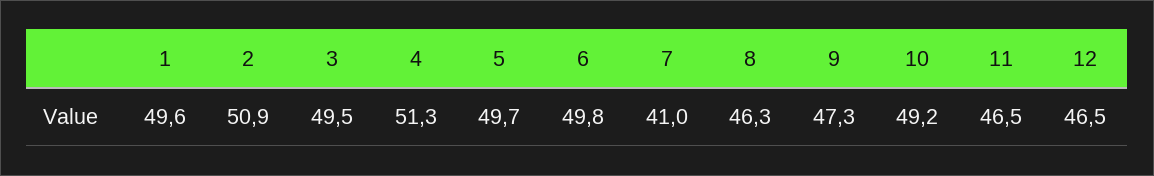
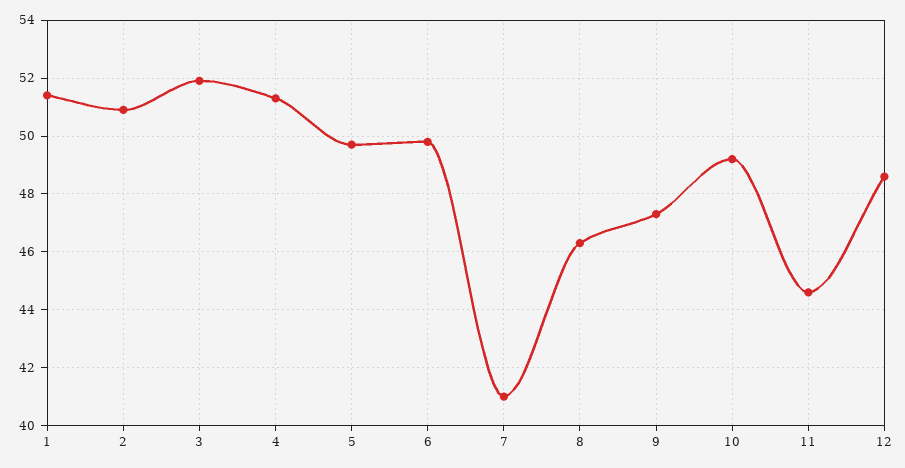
1: 49.6 -> 51.5
3: 49.5 -> 52
11: 46.5 -> 44.5
12: 46.5 -> 48.5

